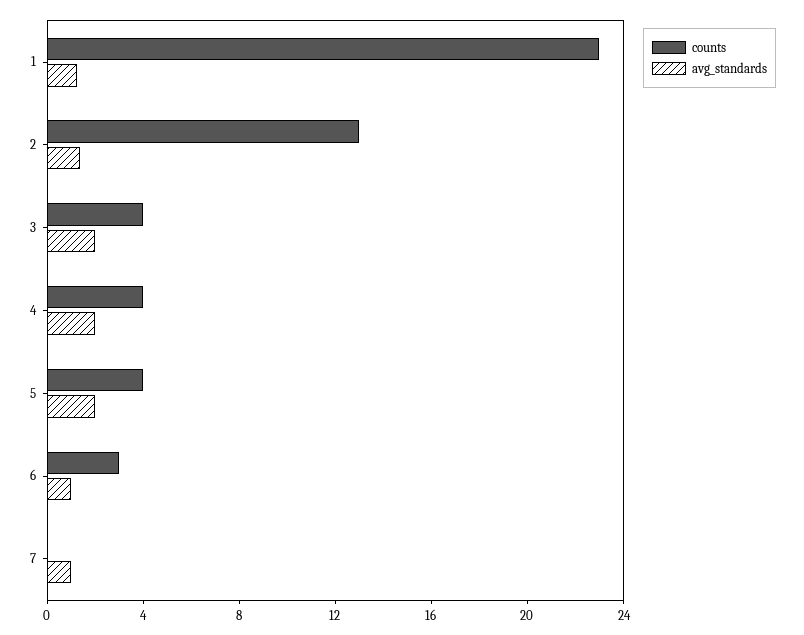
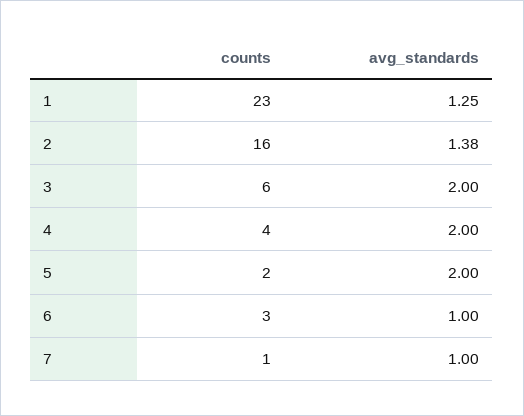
counts, 2: 13 -> 16
counts, 3: 4 -> 6
counts, 5: 4 -> 2
counts, 7: 0 -> 1

